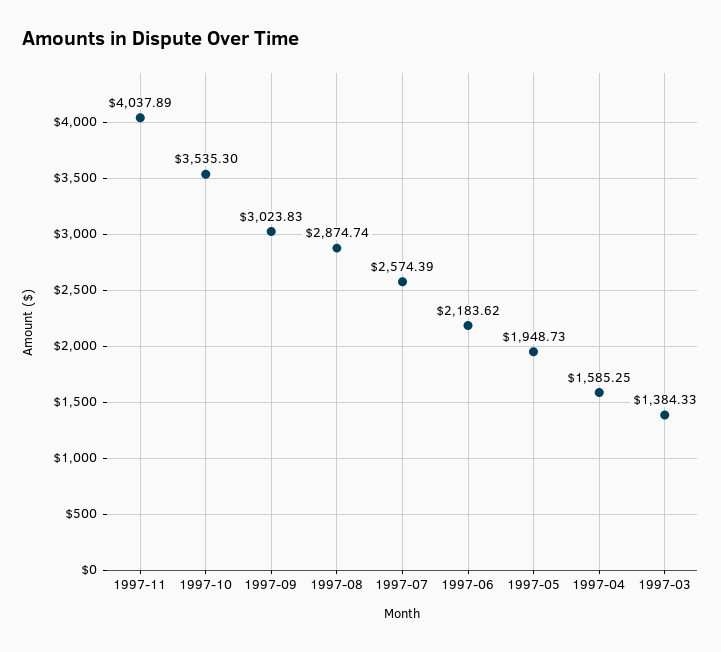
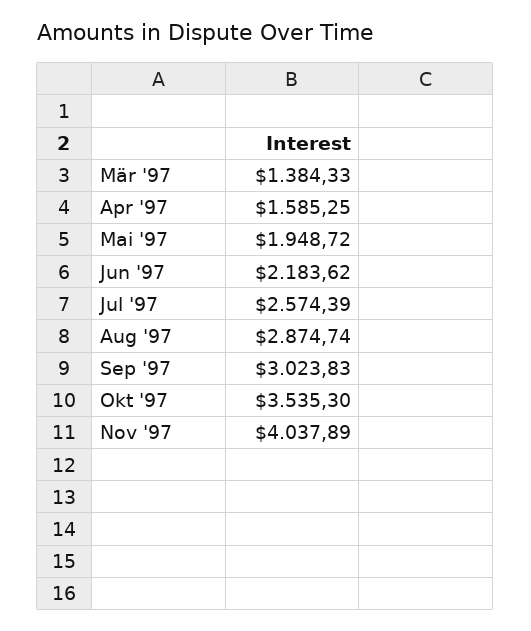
1997-05: 1948.73 -> 1948.72

